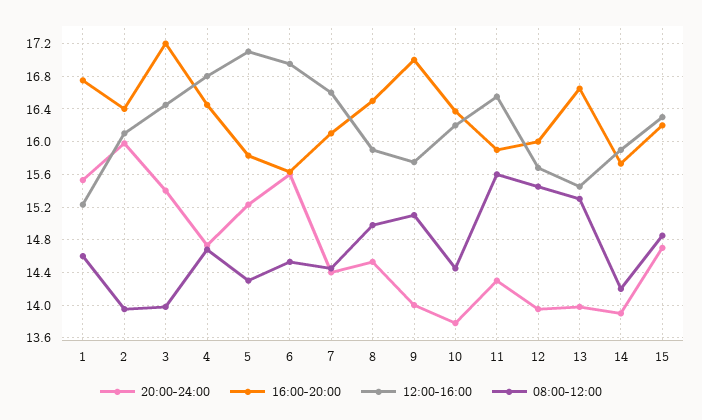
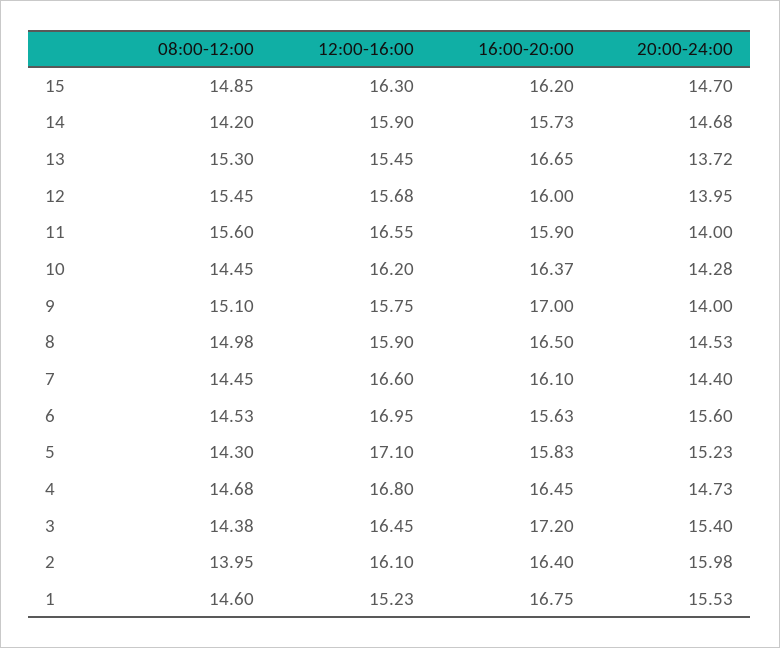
08:00-12:00, 3: 14 -> 14.38
20:00-24:00, 10: 13.8 -> 14.28
20:00-24:00, 11: 14.3 -> 14
20:00-24:00, 13: 14 -> 13.72
20:00-24:00, 14: 13.9 -> 14.68

